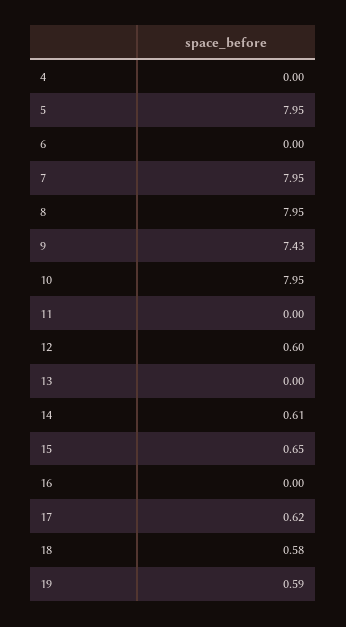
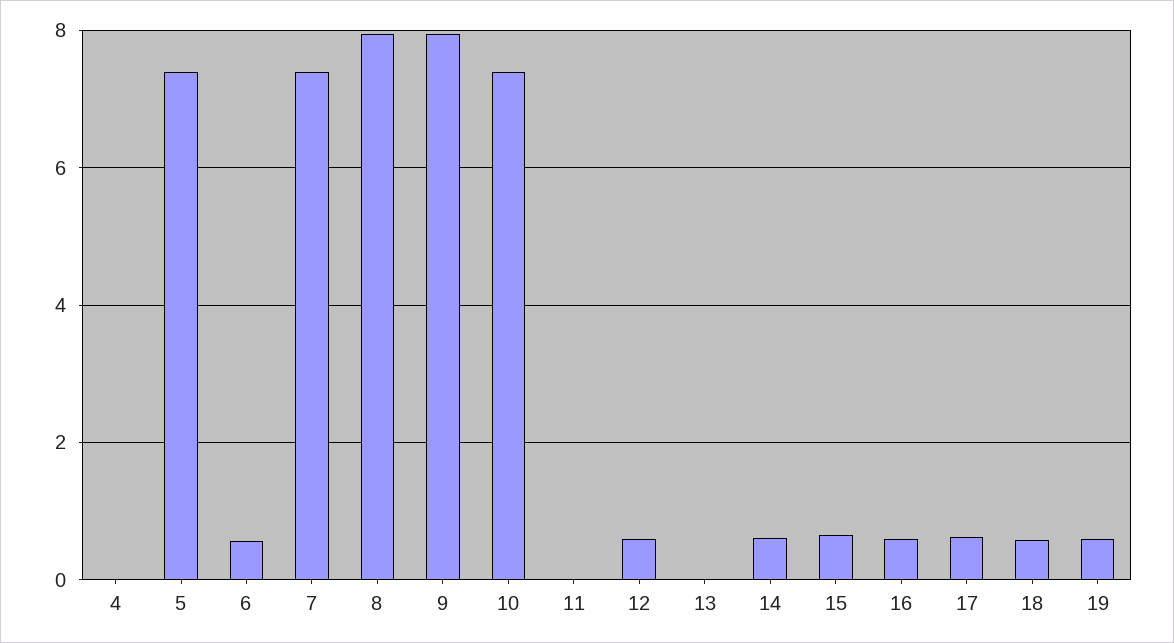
5: 7.95 -> 7.4
6: 0 -> 0.6
7: 7.95 -> 7.4
9: 7.43 -> 8
10: 7.95 -> 7.4
16: 0 -> 0.6

